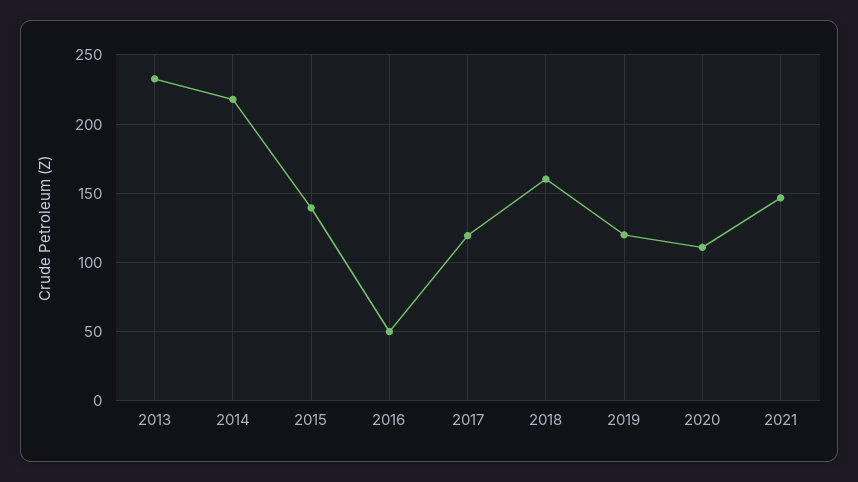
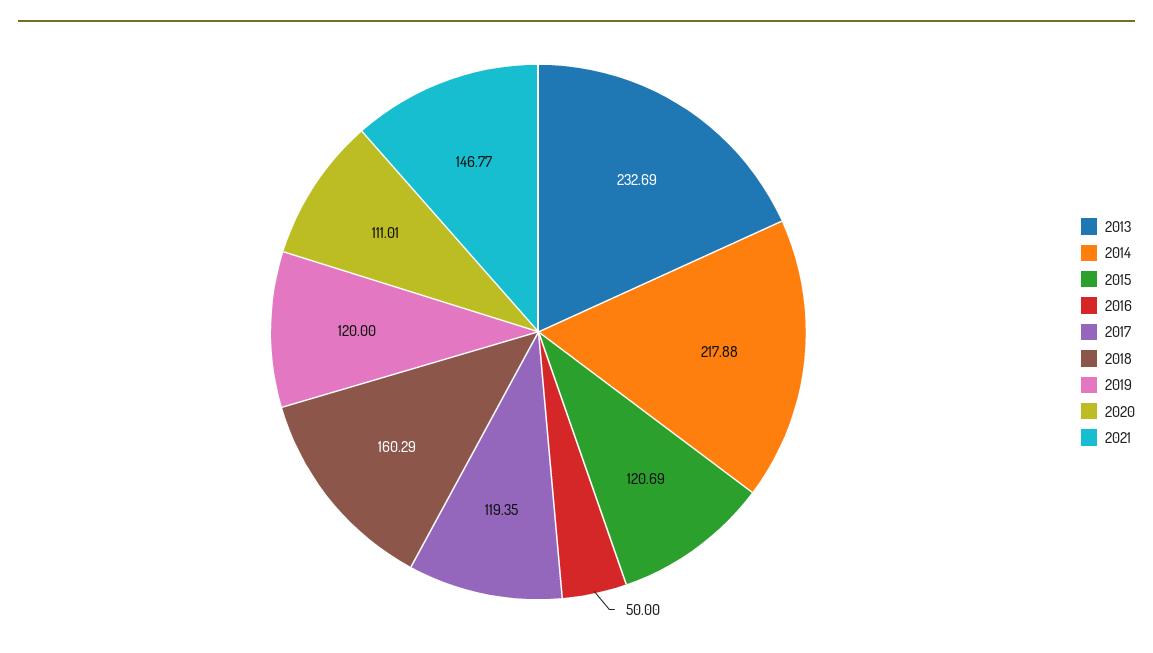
2015: 140 -> 120.69

